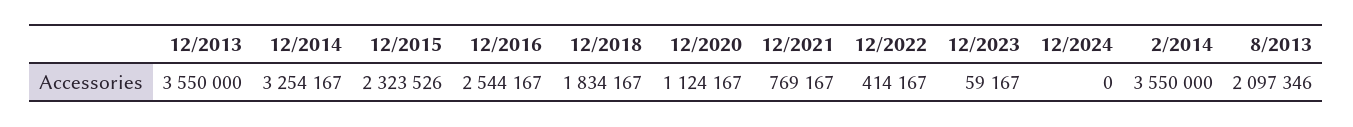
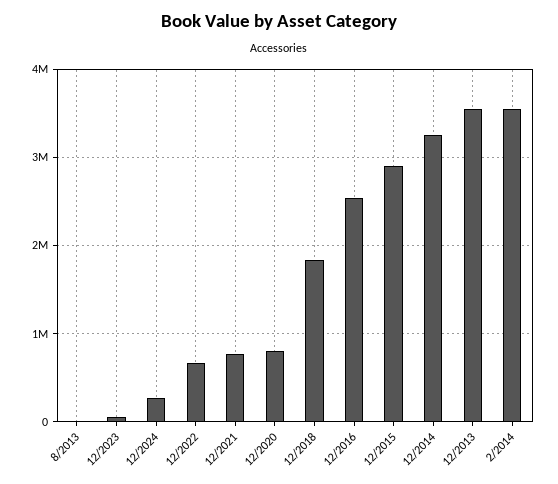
12/2015: 2323526 -> 2900000
12/2020: 1124167 -> 800000
12/2022: 414167 -> 700000
12/2024: 0 -> 300000
8/2013: 2097346 -> 0

